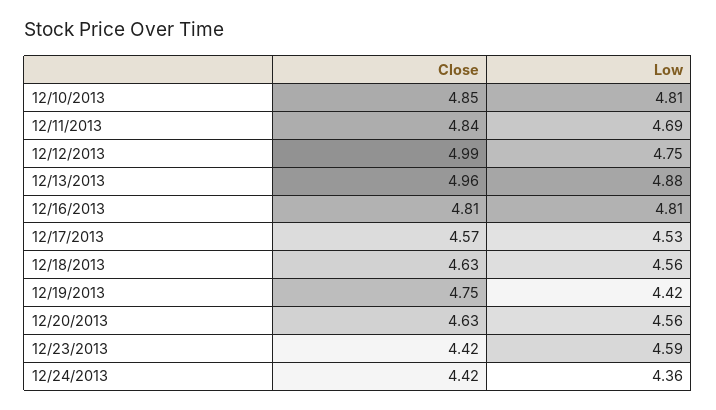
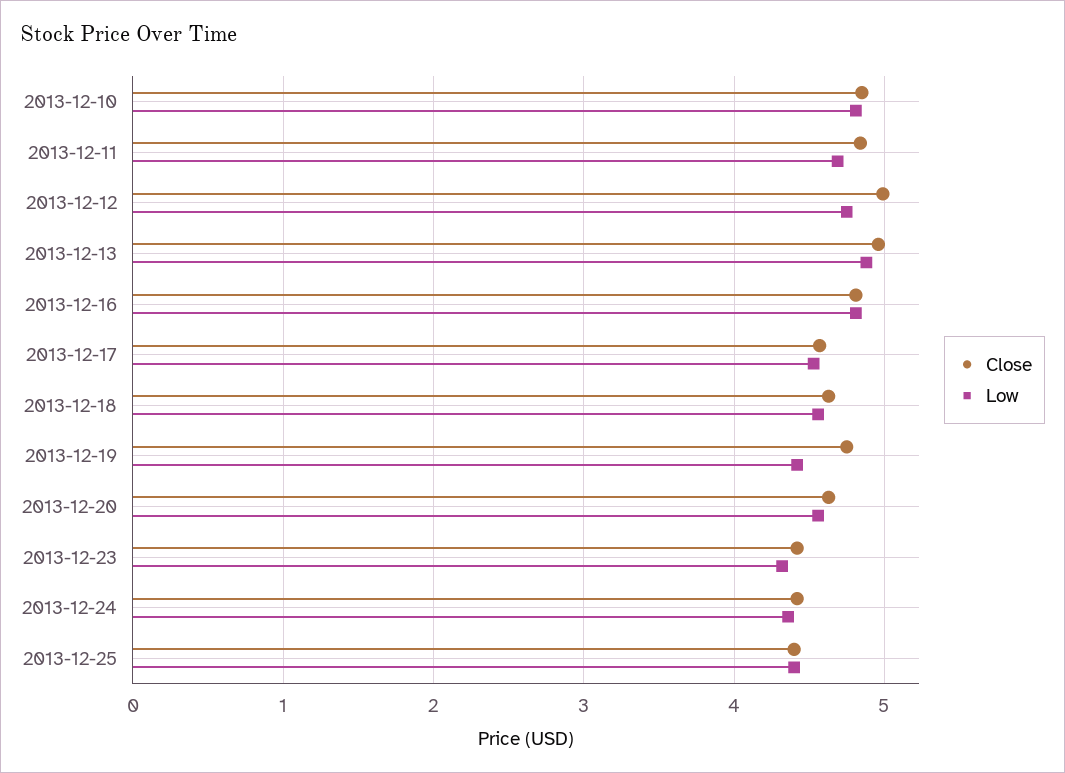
Low, 12/23/2013: 4.59 -> 4.3
Close, 2013-12-25: none -> 4.4
Low, 2013-12-25: none -> 4.4

